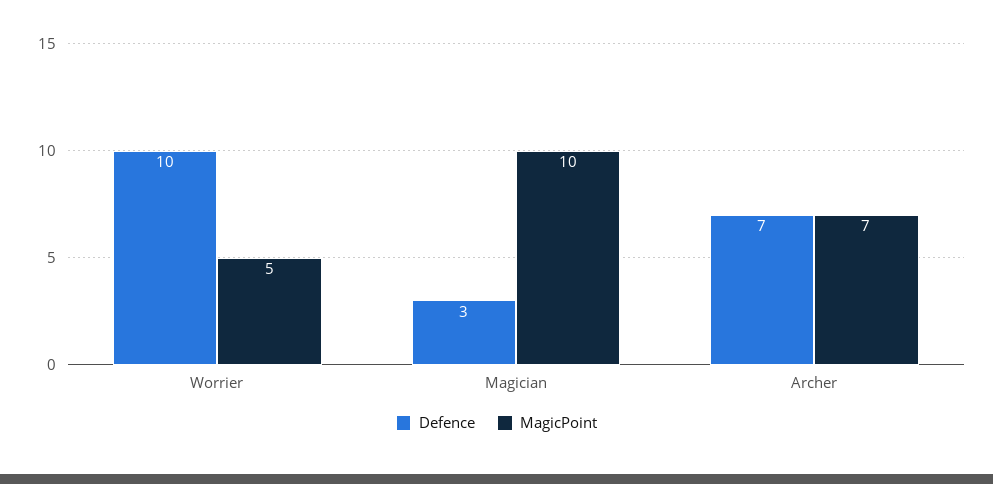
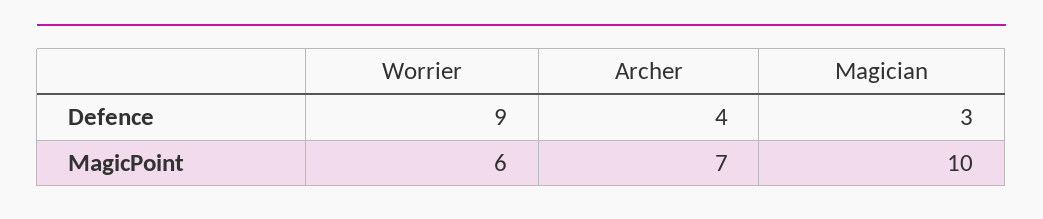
Defence, Worrier: 10 -> 9
MagicPoint, Worrier: 5 -> 6
Defence, Archer: 7 -> 4

